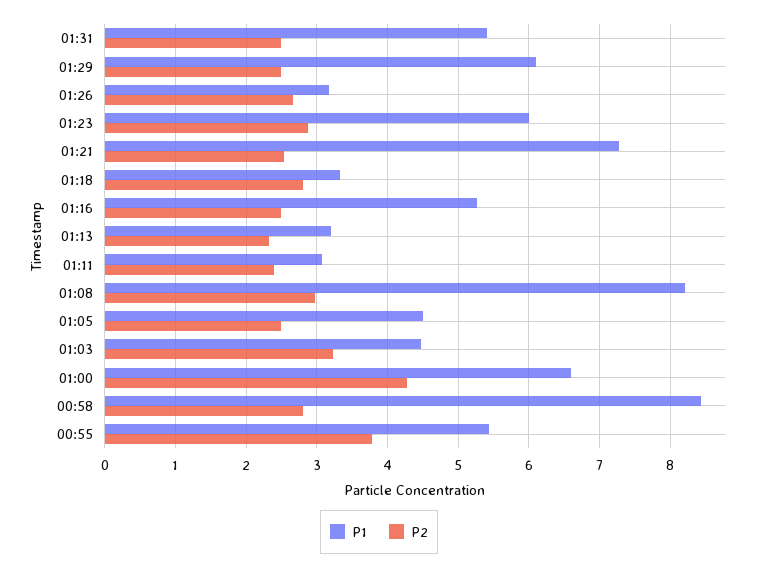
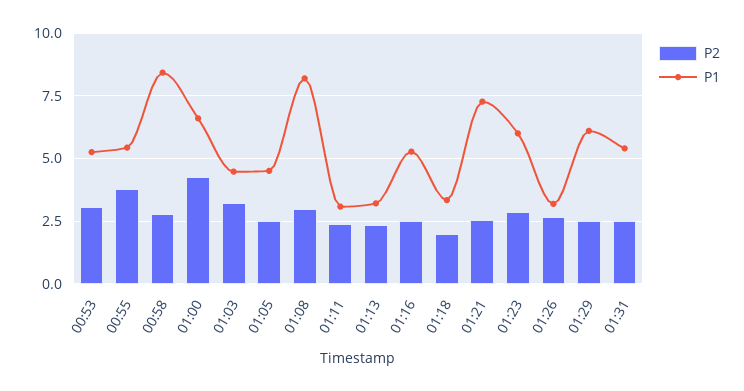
P2, 01:18: 2.8 -> 2
P2, 00:53: none -> 3
P1, 00:53: none -> 5.25

